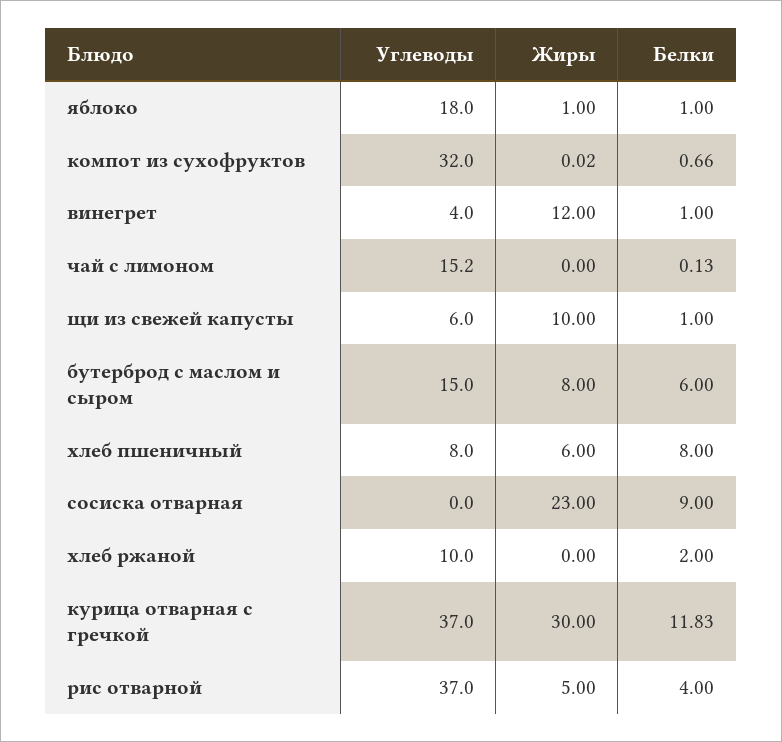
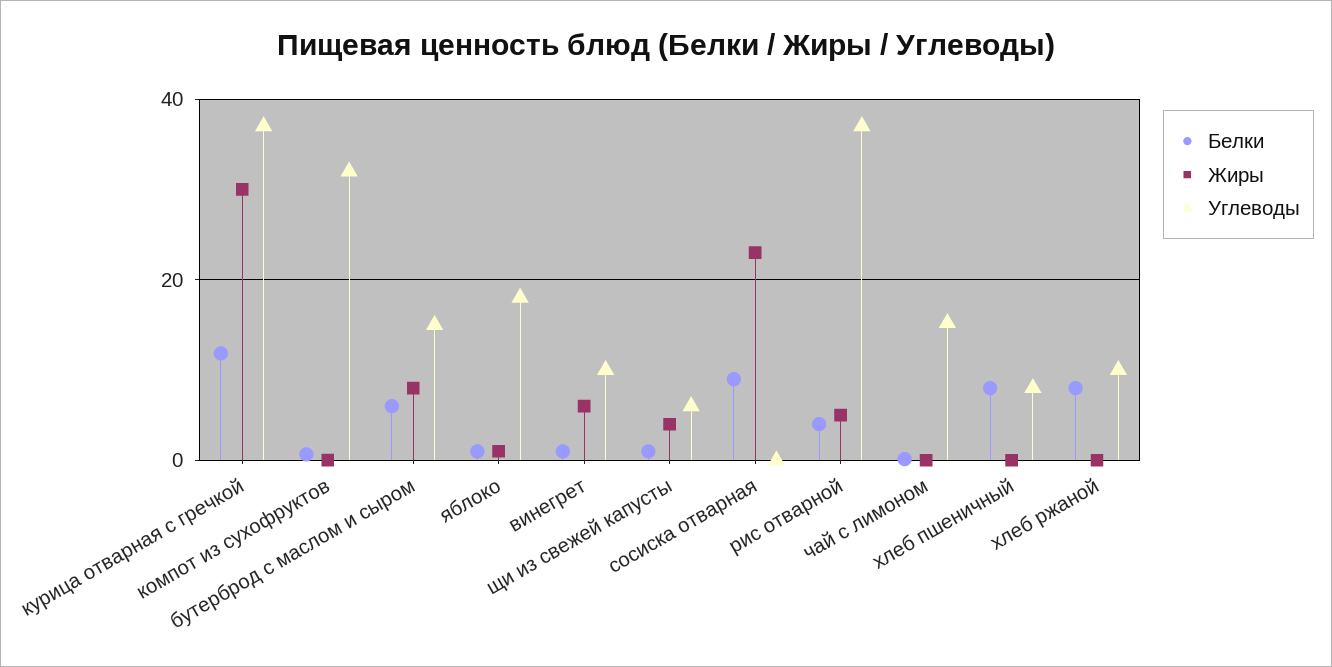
Углеводы, винегрет: 4 -> 10
Жиры, винегрет: 12 -> 6
Жиры, щи из свежей капусты: 10 -> 4
Жиры, хлеб пшеничный: 6 -> 0
Белки, хлеб ржаной: 2 -> 8

